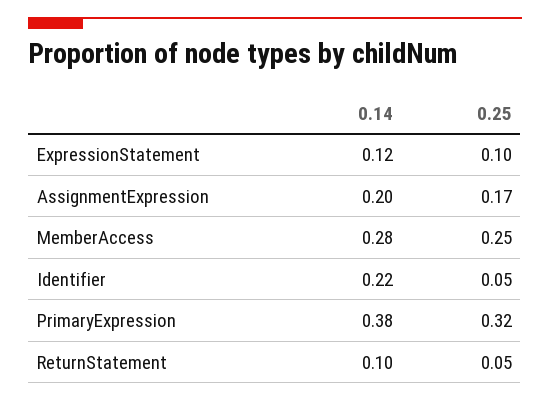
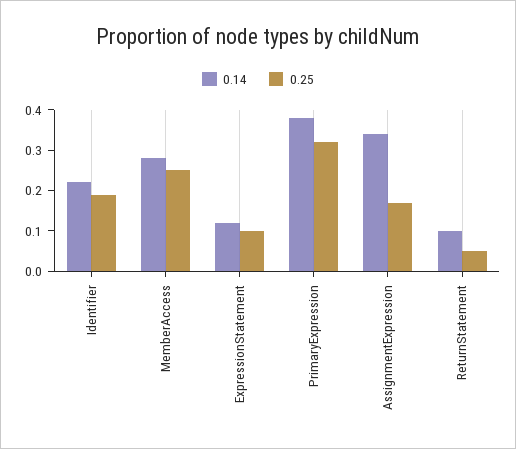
0.14, AssignmentExpression: 0.2 -> 0.35
0.25, Identifier: 0.05 -> 0.2

